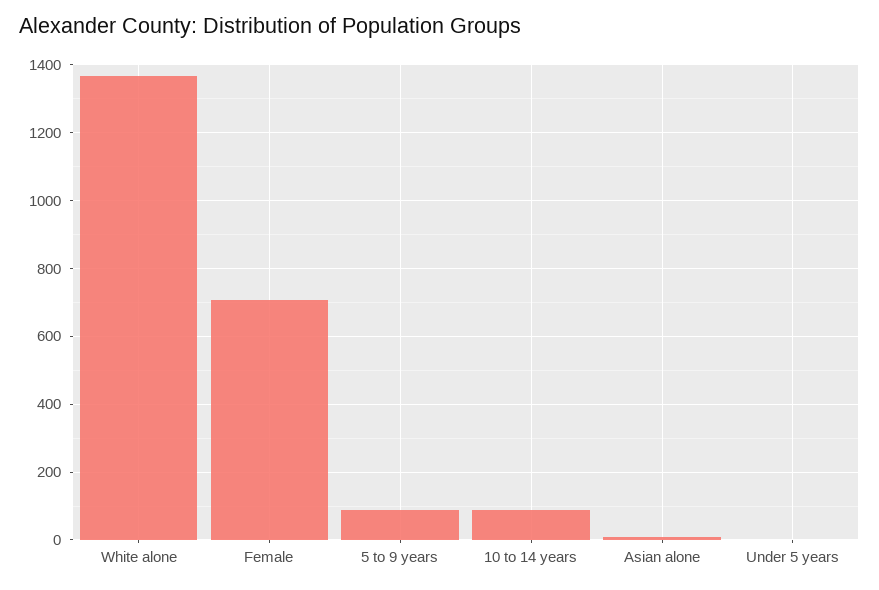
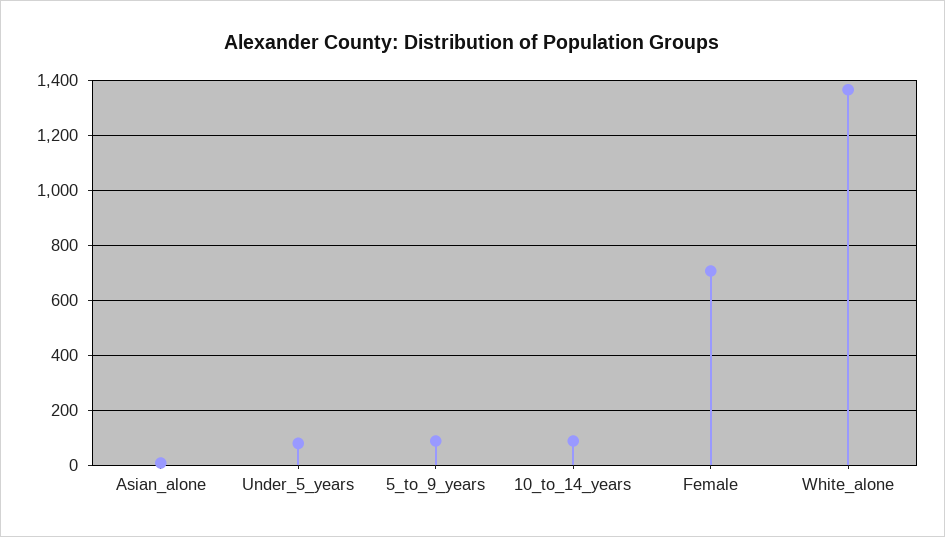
Under 5 years: 0 -> 75

